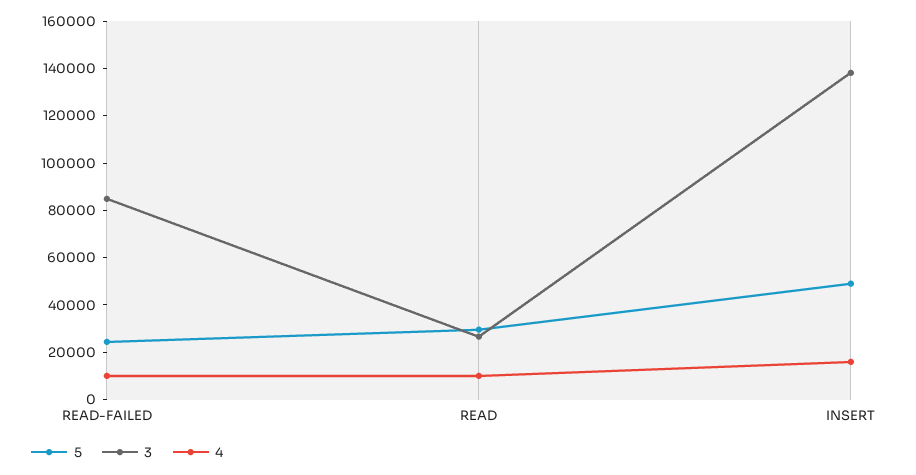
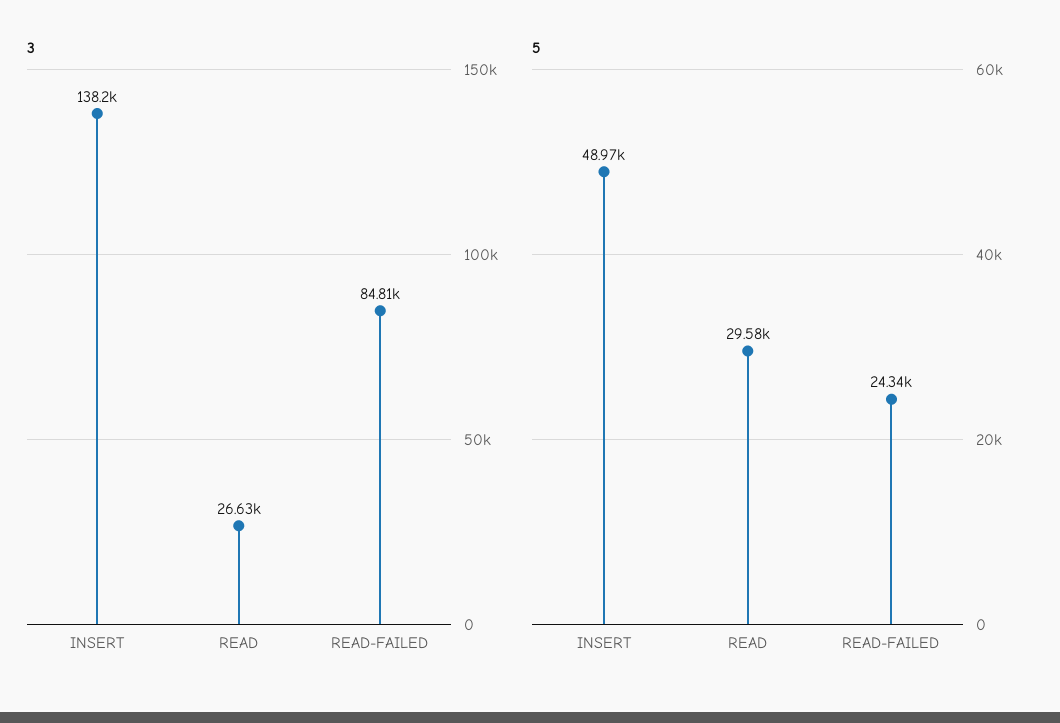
4, READ-FAILED: 10000 -> none
4, READ: 10000 -> none
4, INSERT: 15000 -> none

